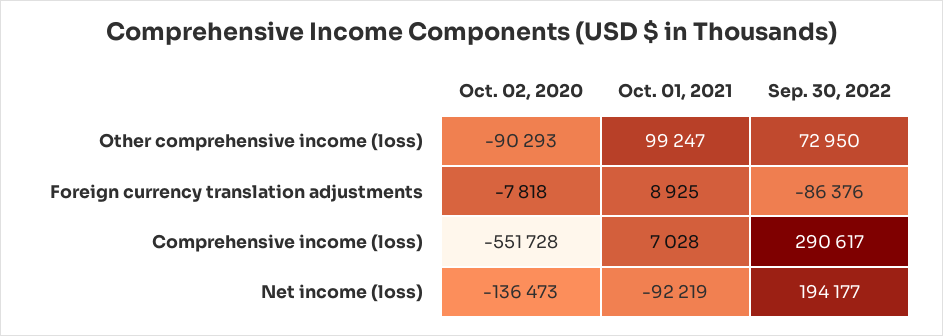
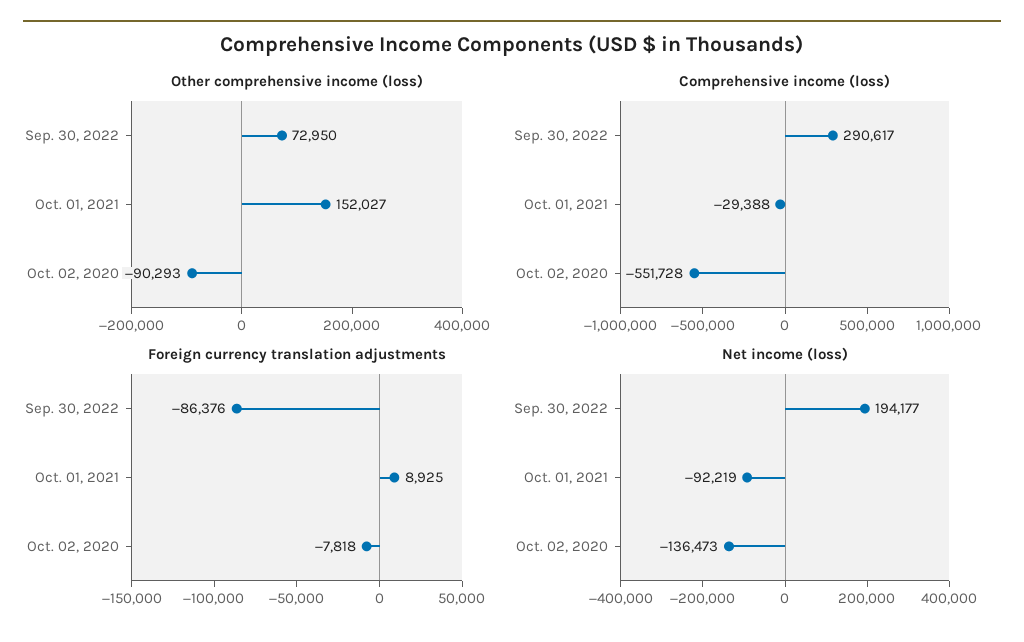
Other comprehensive income (loss), Oct. 01, 2021: 99247 -> 152027
Comprehensive income (loss), Oct. 01, 2021: 7028 -> -29388

